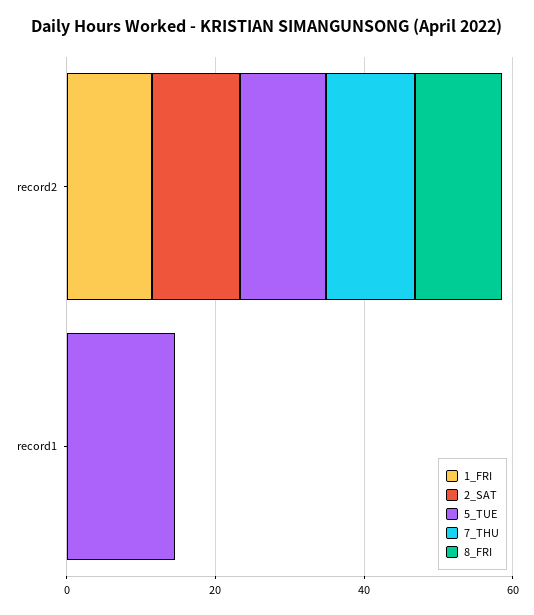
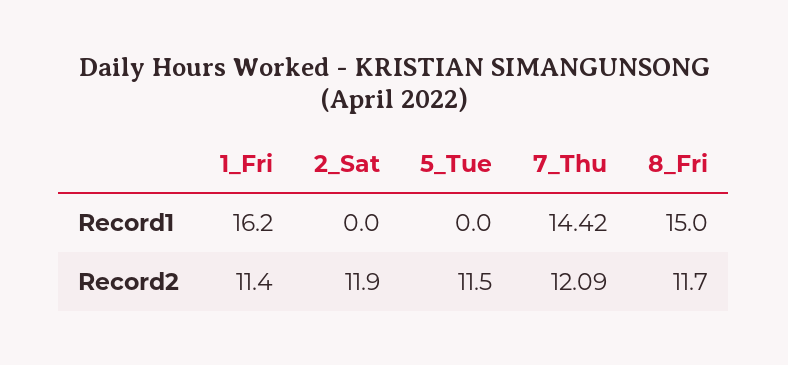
1_FRI, record1: 0 -> 16.2
5_TUE, record1: 15 -> 0
7_THU, record1: 0 -> 14.42
8_FRI, record1: 0 -> 15

